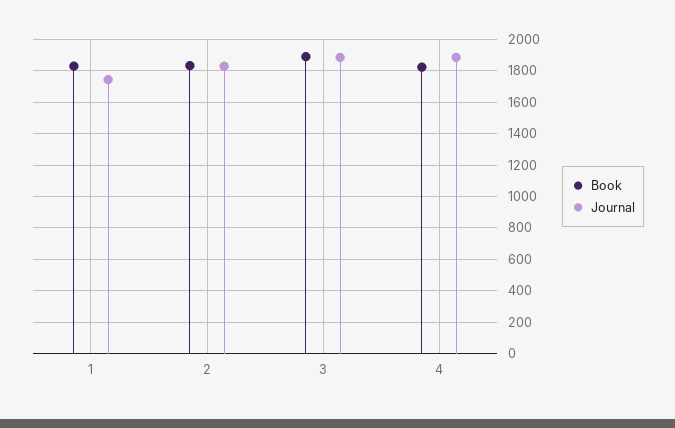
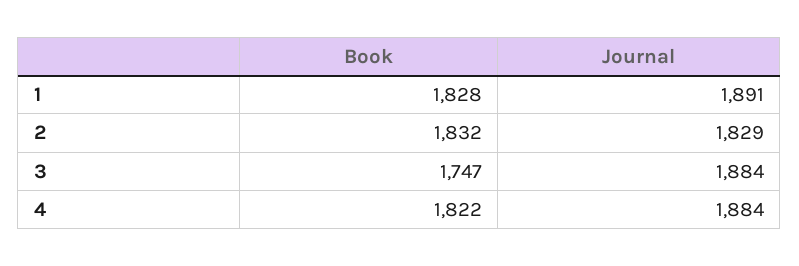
Journal, 1: 1750 -> 1891
Book, 3: 1900 -> 1747

